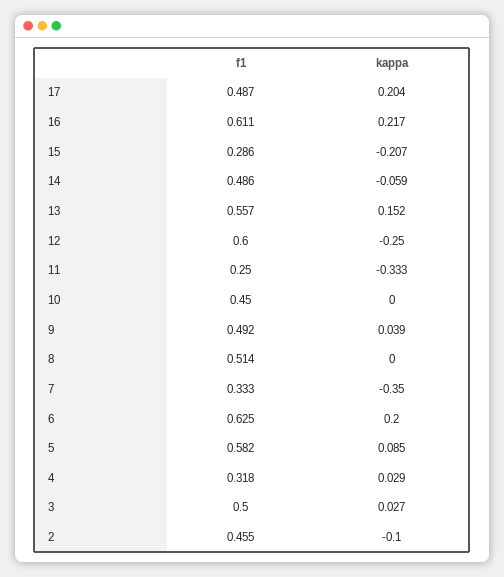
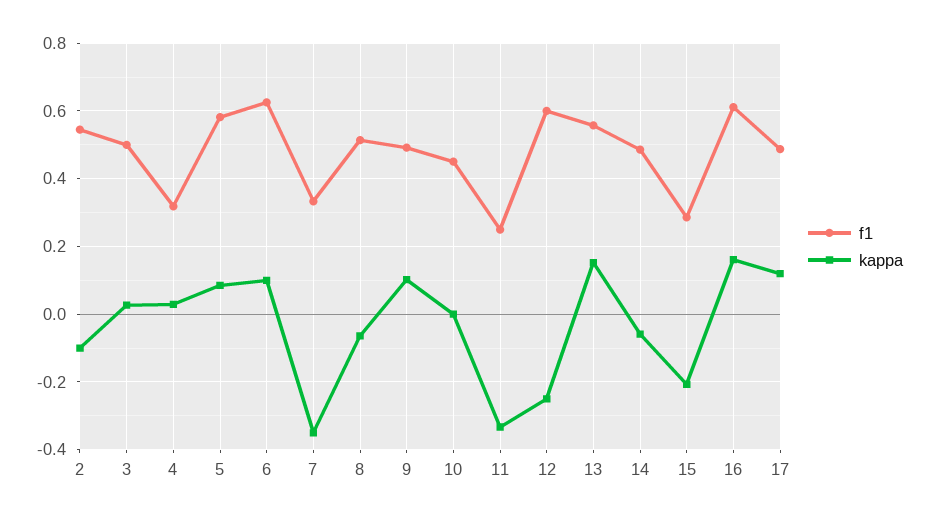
kappa, 17: 0.204 -> 0.12
kappa, 16: 0.217 -> 0.16
kappa, 9: 0.039 -> 0.1
kappa, 8: 0 -> -0.06
kappa, 6: 0.2 -> 0.1
f1, 2: 0.455 -> 0.54

